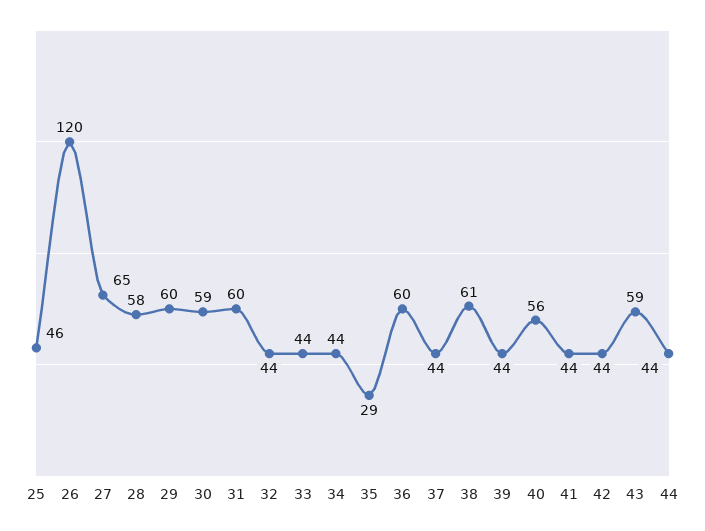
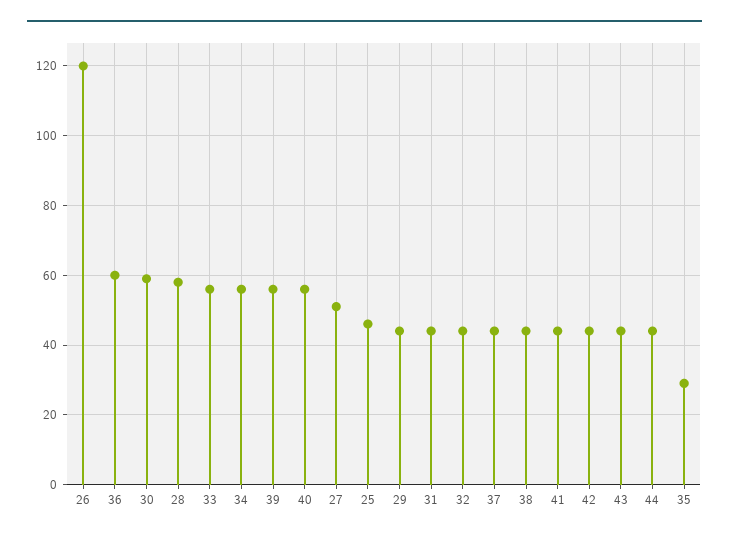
27: 65 -> 50
29: 60 -> 45
31: 60 -> 45
33: 44 -> 55
34: 44 -> 55
38: 61 -> 45
39: 44 -> 55
43: 59 -> 45

